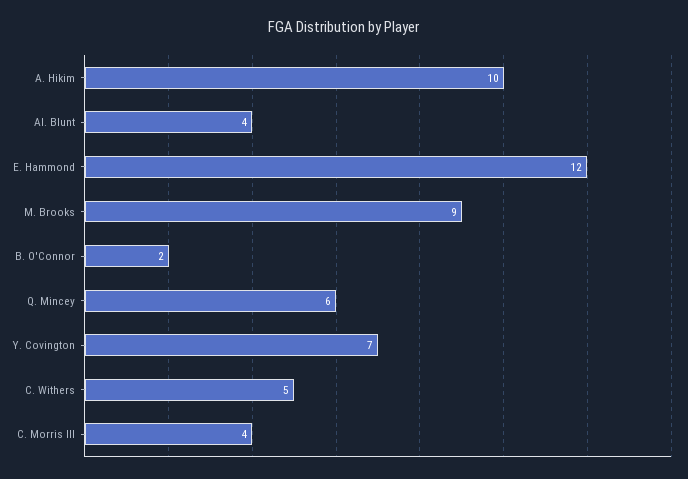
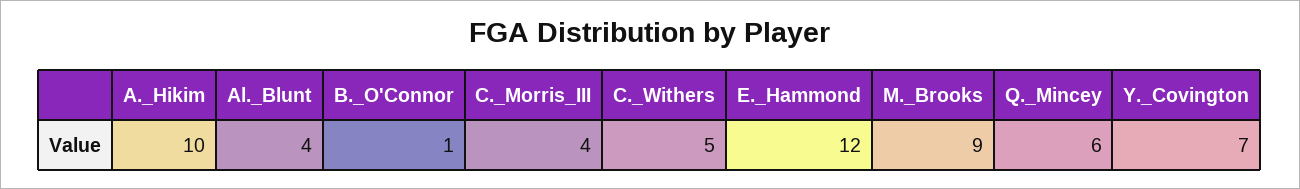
B. O'Connor: 2 -> 1

